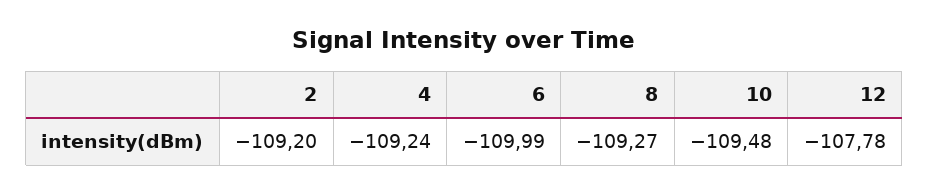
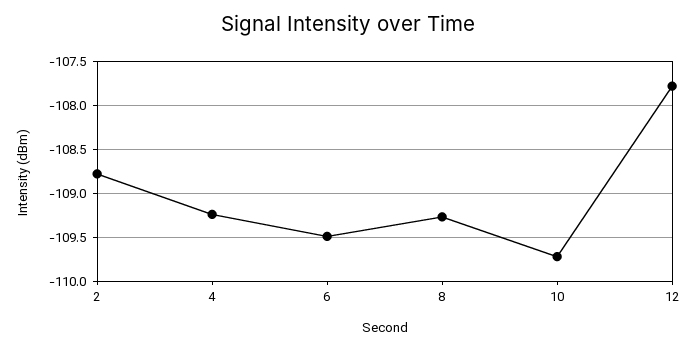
2: -109.2 -> -108.8
6: -109.99 -> -109.5
10: -109.48 -> -109.7

